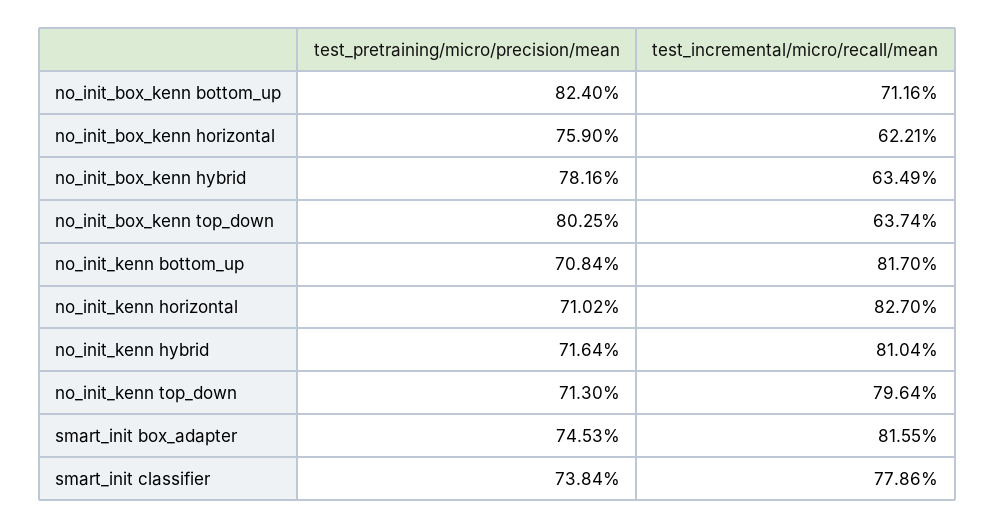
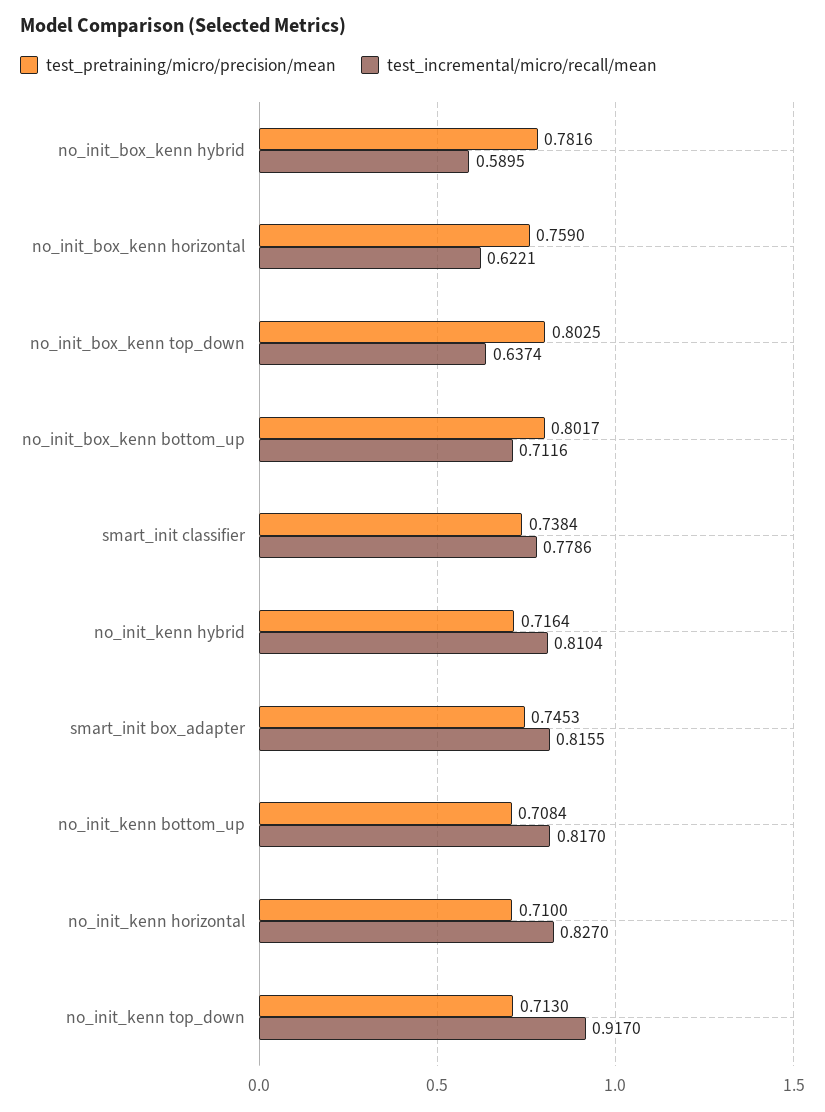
test_pretraining/micro/precision/mean, no_init_box_kenn bottom_up: 0.824 -> 0.8017
test_incremental/micro/recall/mean, no_init_box_kenn hybrid: 0.6349 -> 0.5895
test_pretraining/micro/precision/mean, no_init_kenn horizontal: 0.7102 -> 0.71
test_incremental/micro/recall/mean, no_init_kenn top_down: 0.7964 -> 0.917

